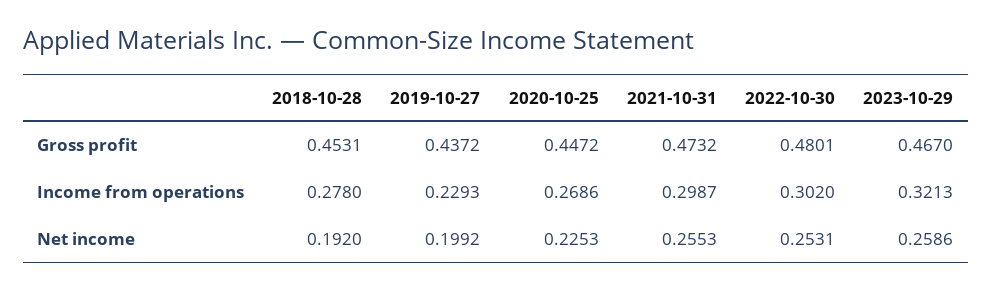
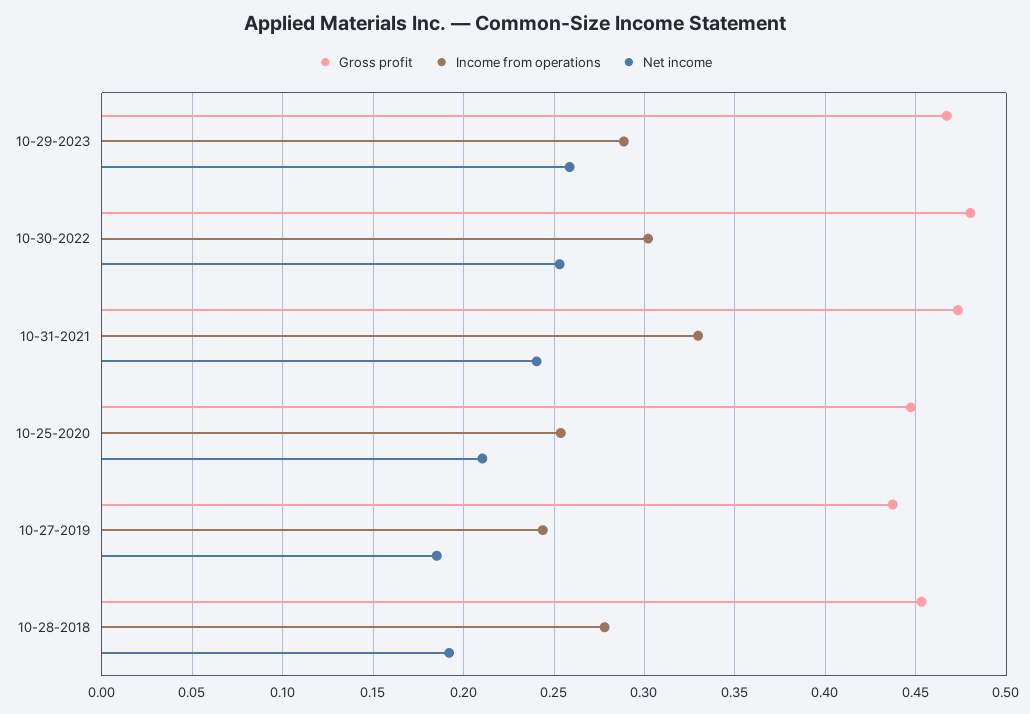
Income from operations, 2019-10-27: 0.2293 -> 0.245
Income from operations, 2020-10-25: 0.2686 -> 0.255
Income from operations, 2021-10-31: 0.2987 -> 0.33
Income from operations, 2023-10-29: 0.3213 -> 0.29
Net income, 2019-10-27: 0.1992 -> 0.185
Net income, 2020-10-25: 0.2253 -> 0.21
Net income, 2021-10-31: 0.2553 -> 0.24

